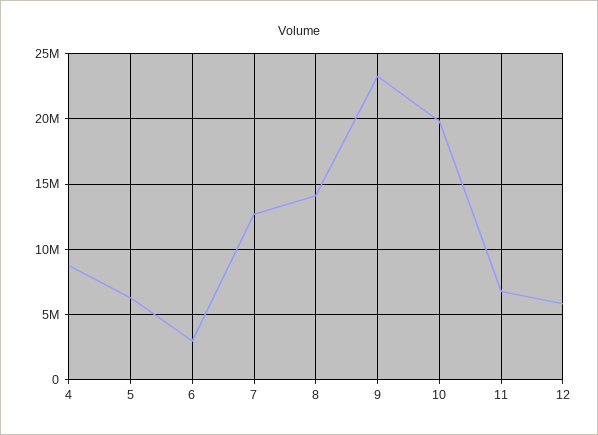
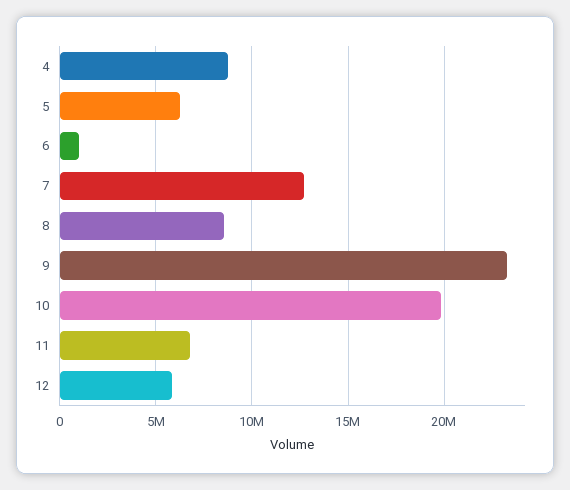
6: 3000000 -> 1000000
8: 14000000 -> 8500000

